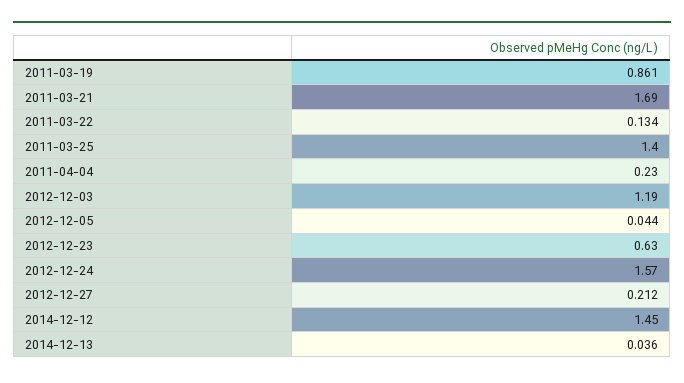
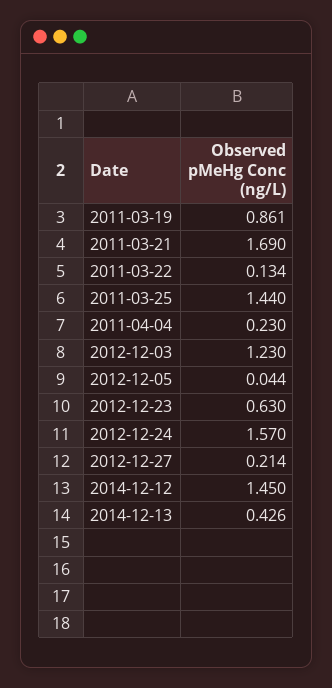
2011-03-25: 1.4 -> 1.44
2012-12-03: 1.19 -> 1.23
2012-12-27: 0.212 -> 0.214
2014-12-13: 0.036 -> 0.426

